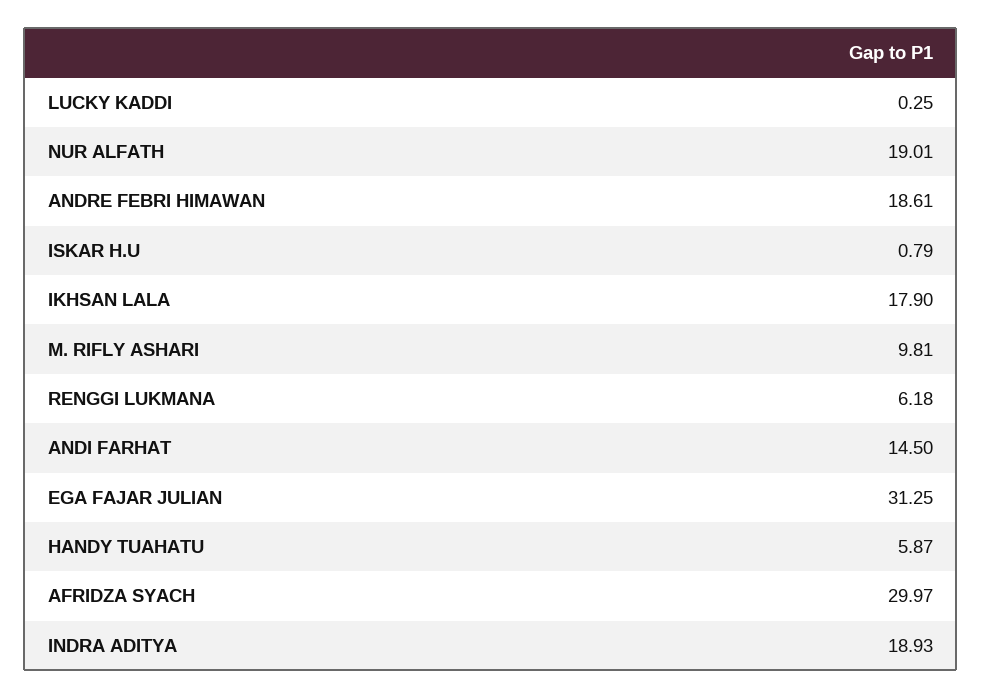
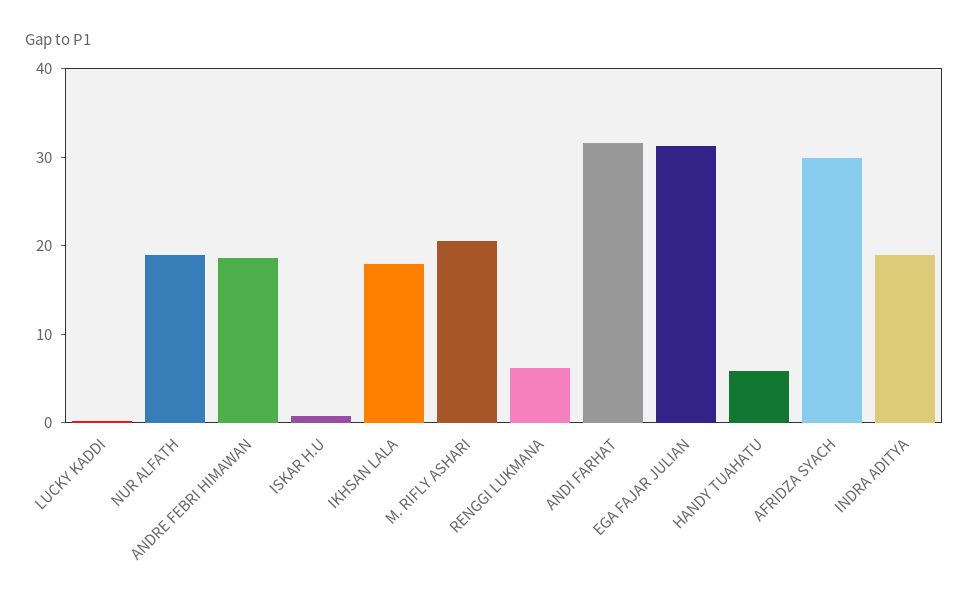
M. RIFLY ASHARI: 9.81 -> 20
ANDI FARHAT: 14.5 -> 32

